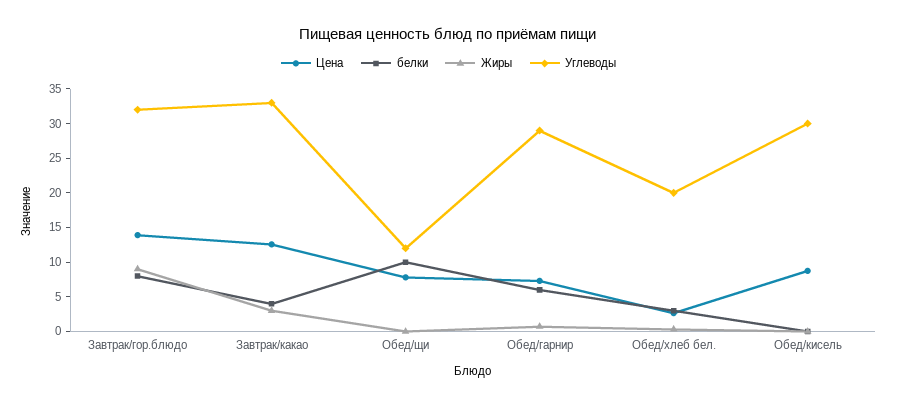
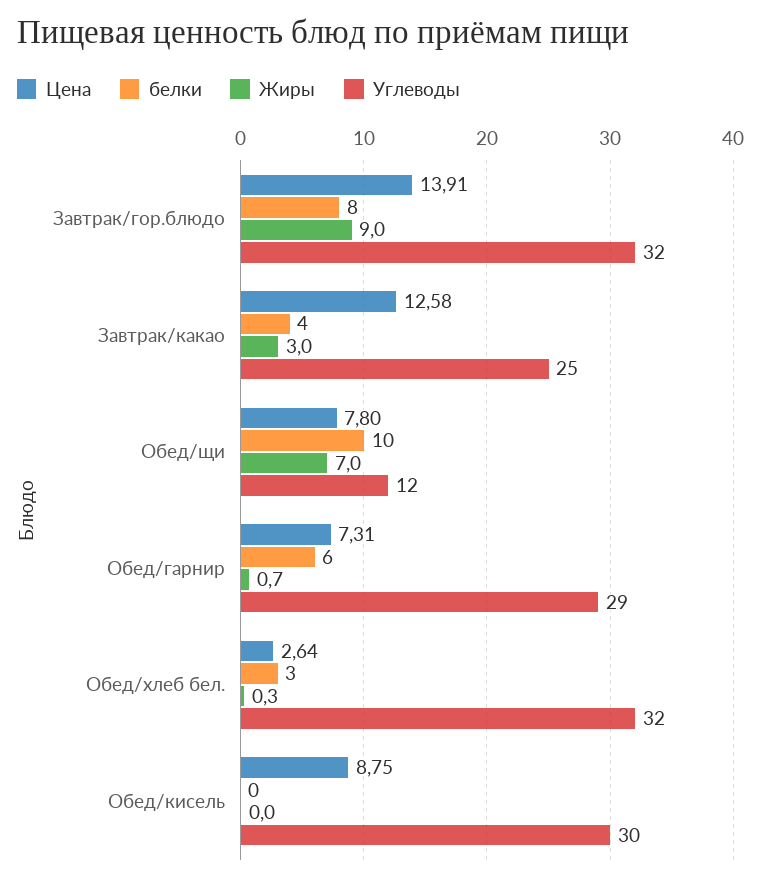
Углеводы, Завтрак/какао: 32.5 -> 25
Жиры, Обед/щи: 0 -> 7
Углеводы, Обед/хлеб бел.: 20 -> 32

